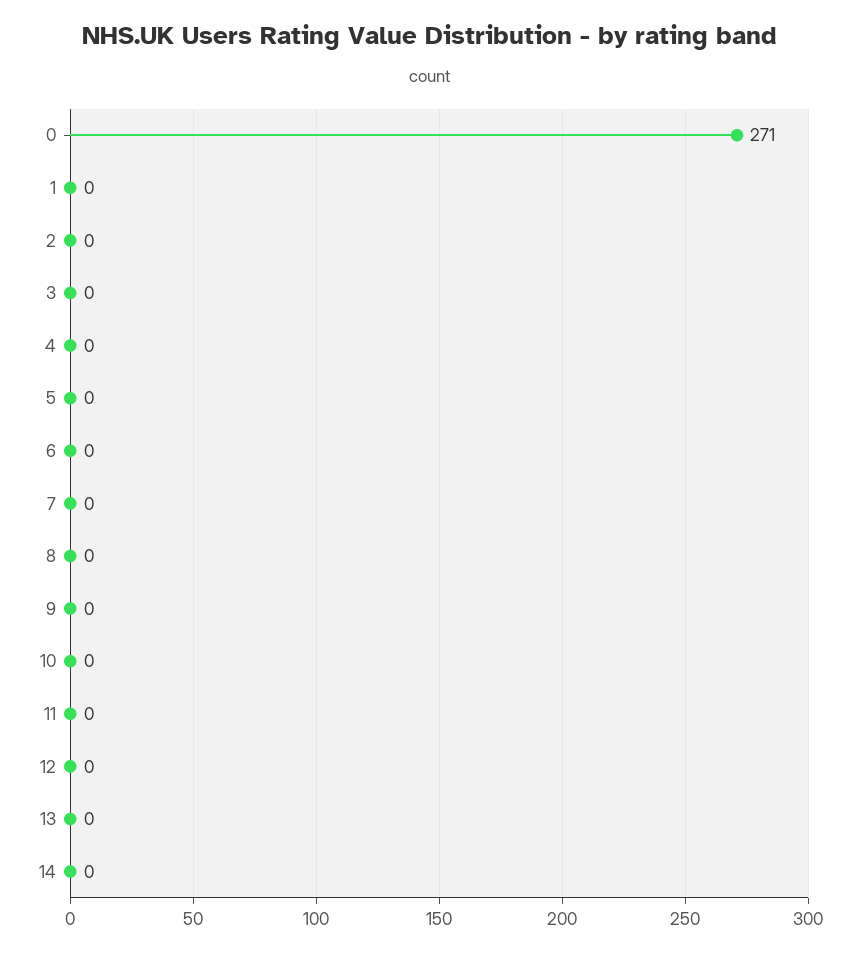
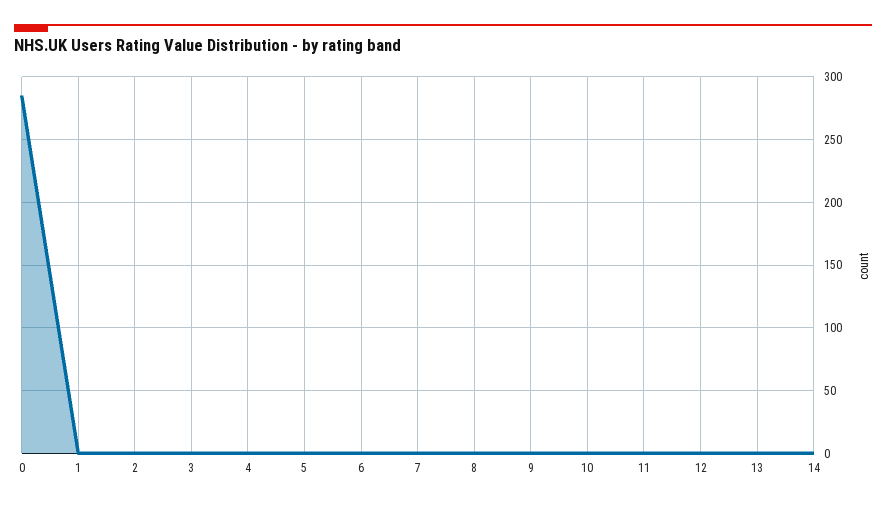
0: 271 -> 285

